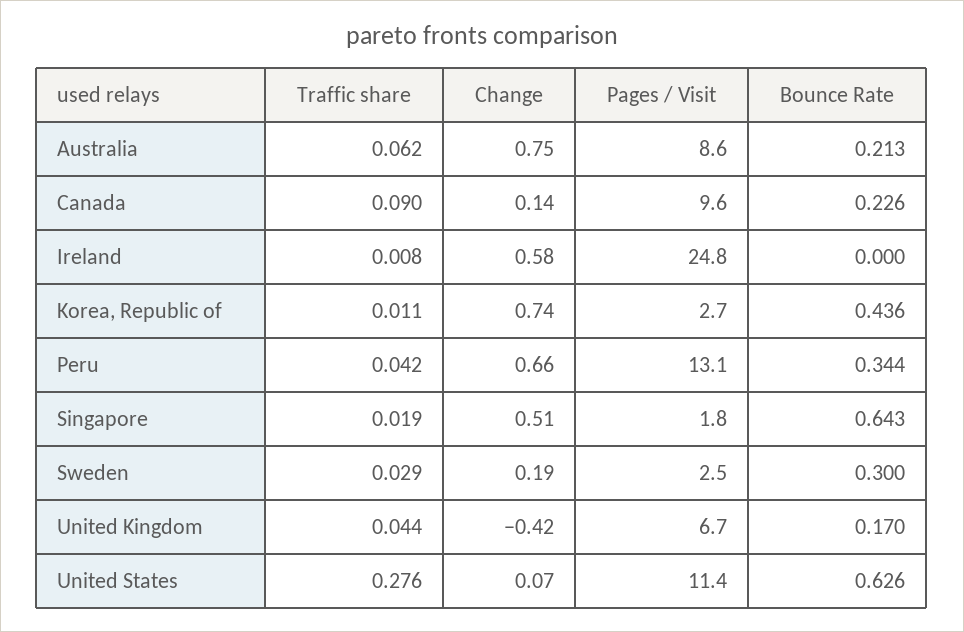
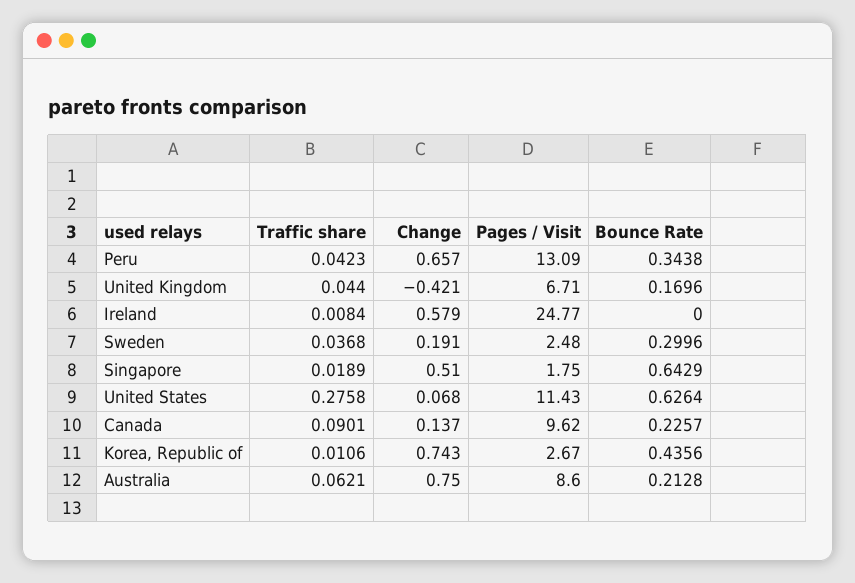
Traffic share, Sweden: 0.029 -> 0.0368

